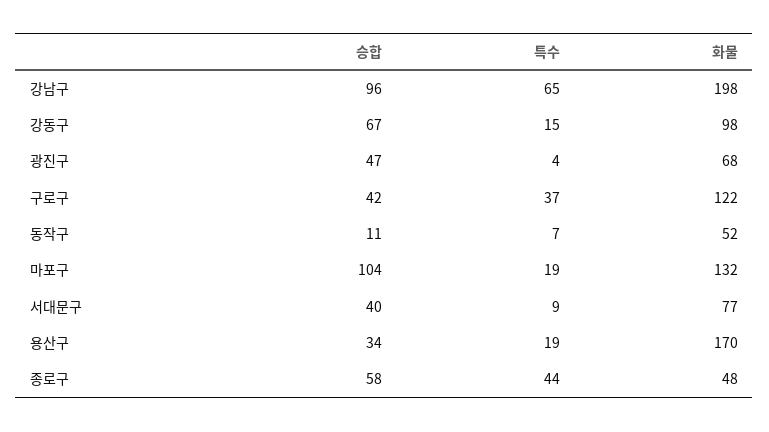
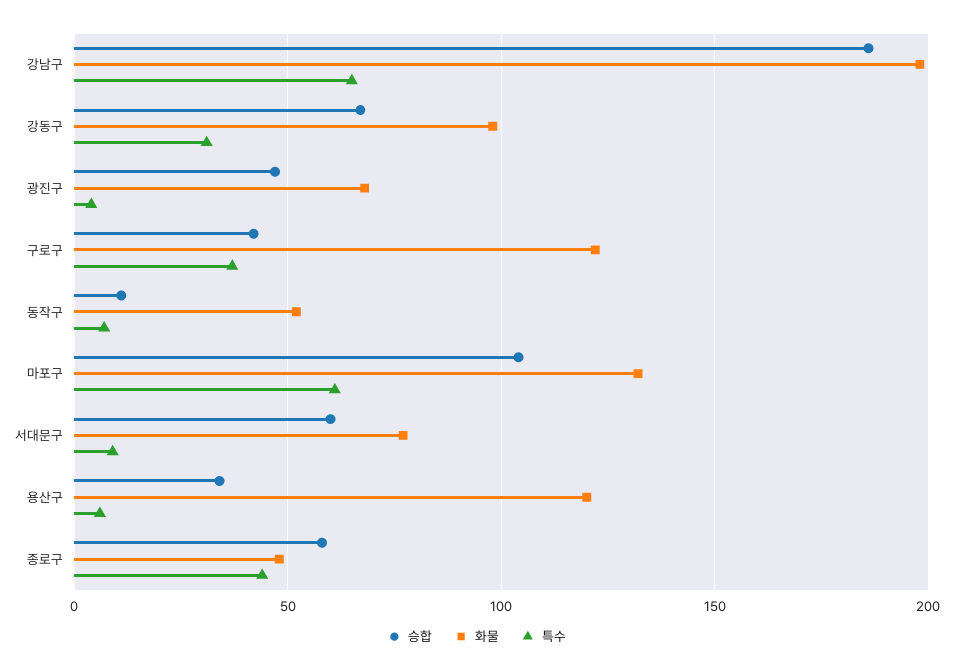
승합, 강남구: 96 -> 185
특수, 강동구: 15 -> 30
특수, 마포구: 19 -> 60
승합, 서대문구: 40 -> 60
특수, 용산구: 19 -> 5
화물, 용산구: 170 -> 120

